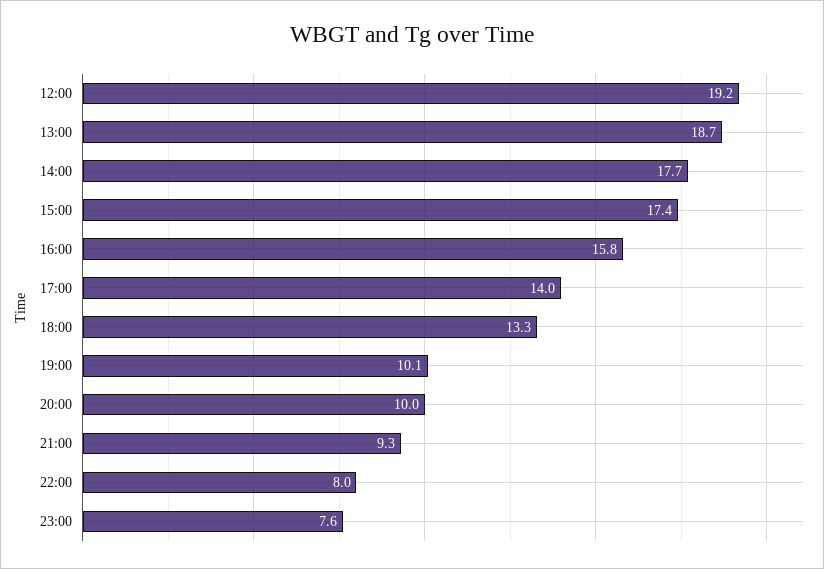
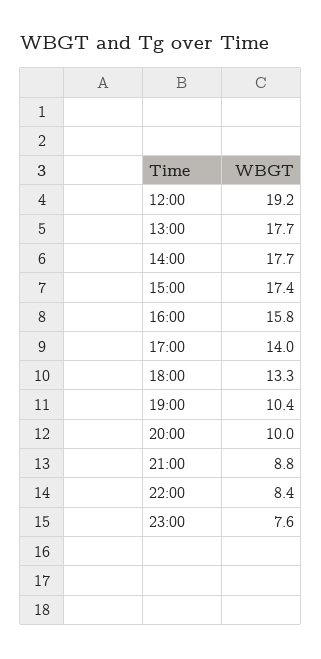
13:00: 18.7 -> 17.7
19:00: 10.1 -> 10.4
21:00: 9.3 -> 8.8
22:00: 8 -> 8.4

